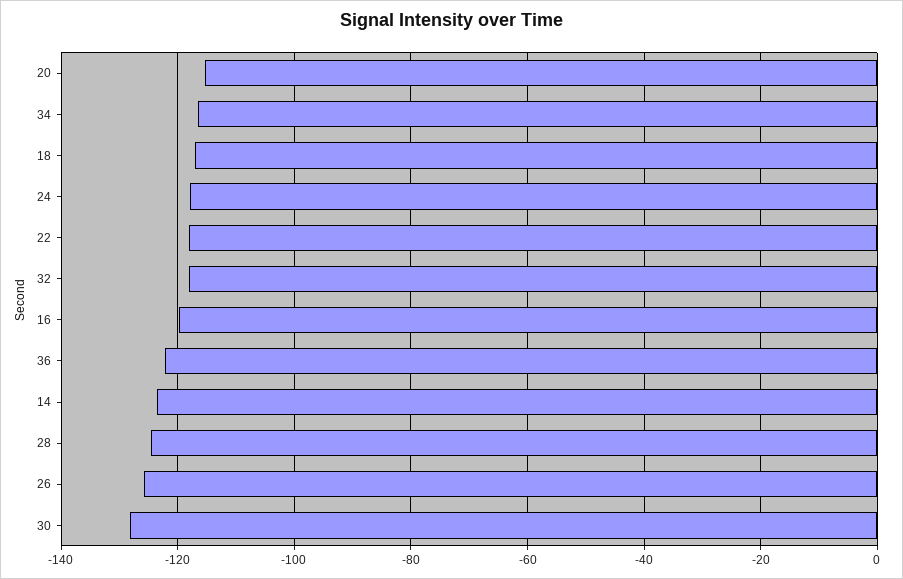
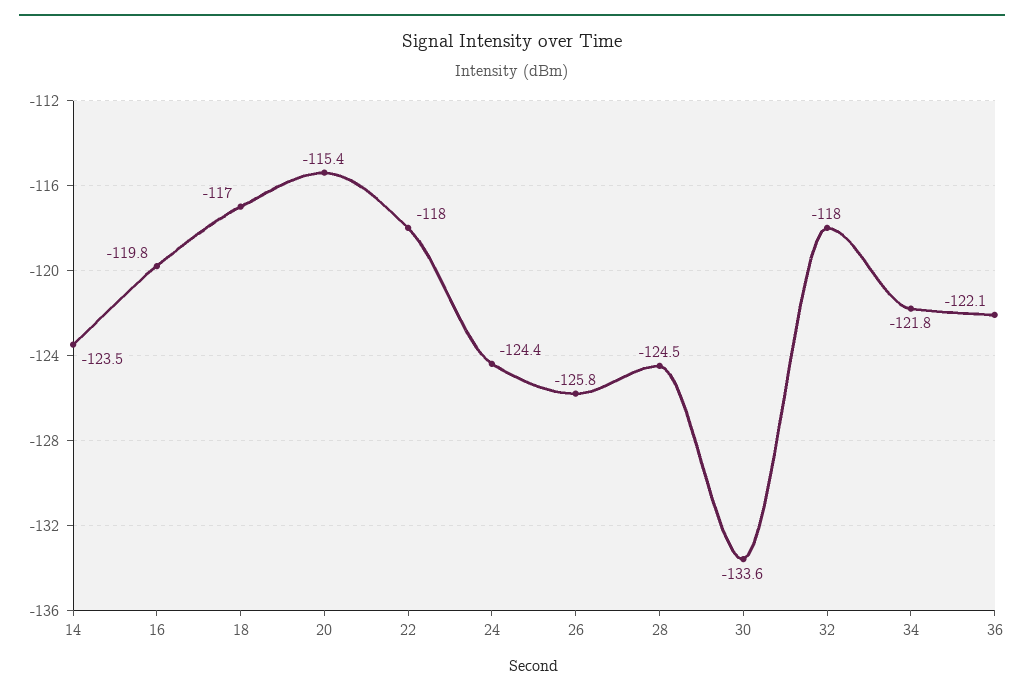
34: -116 -> -121.8
24: -118 -> -124.4
30: -128 -> -133.6

